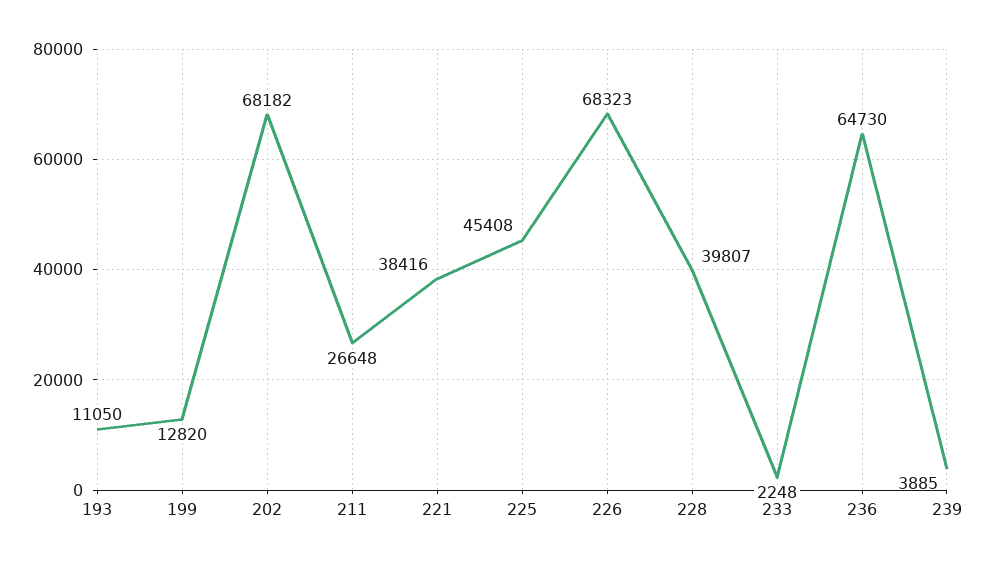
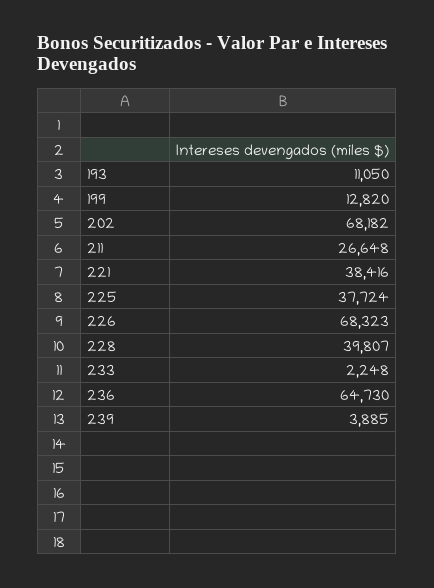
225: 45408 -> 37724

